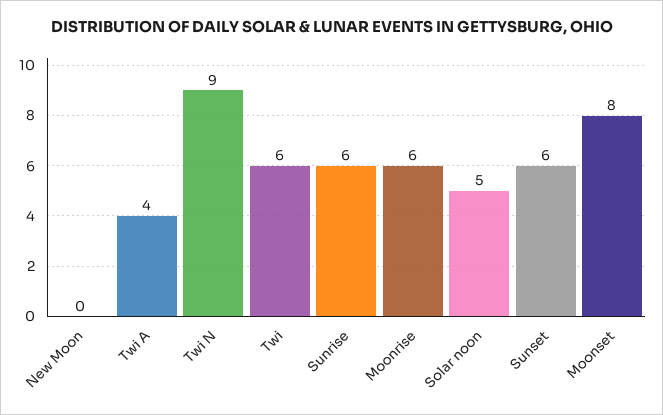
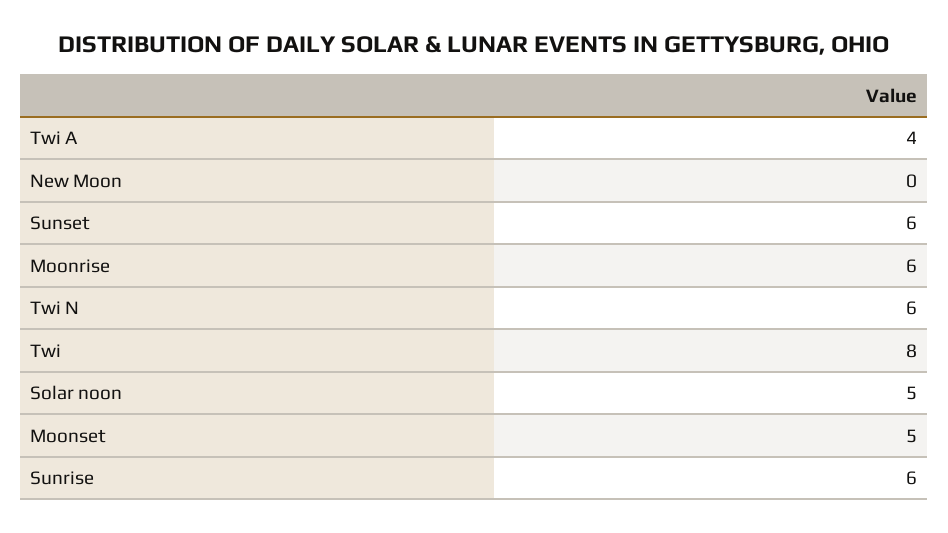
Twi N: 9 -> 6
Twi: 6 -> 8
Moonset: 8 -> 5

